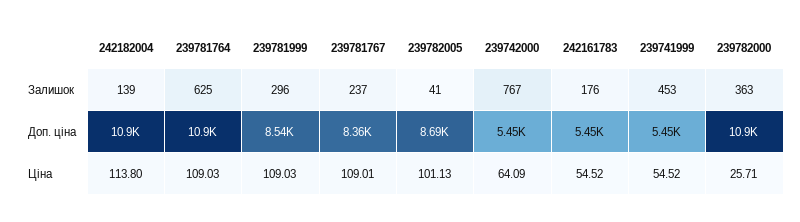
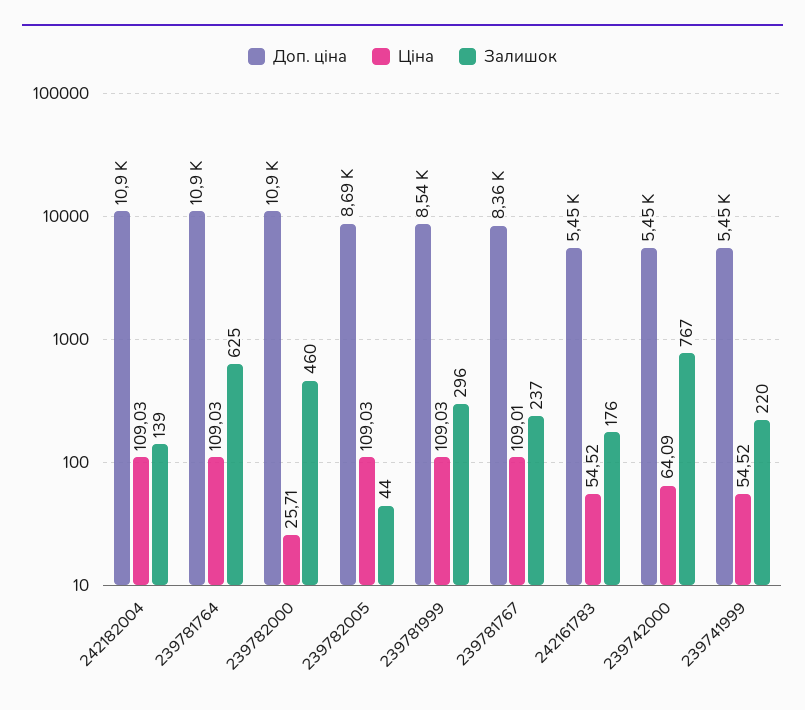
Залишок, 239782005: 41 -> 44
Залишок, 239741999: 453 -> 220
Залишок, 239782000: 363 -> 460
Ціна, 242182004: 113.8 -> 109.03
Ціна, 239782005: 101.13 -> 109.03

